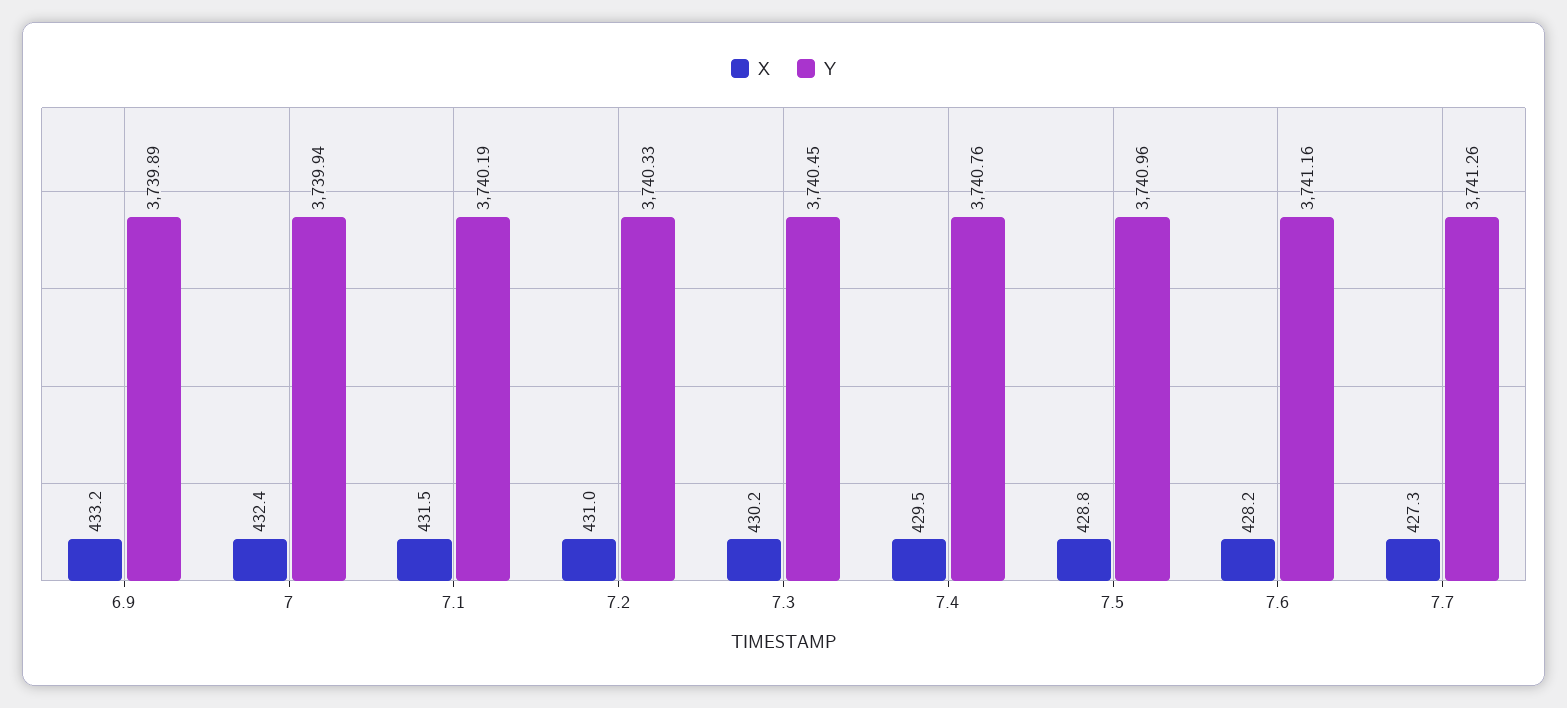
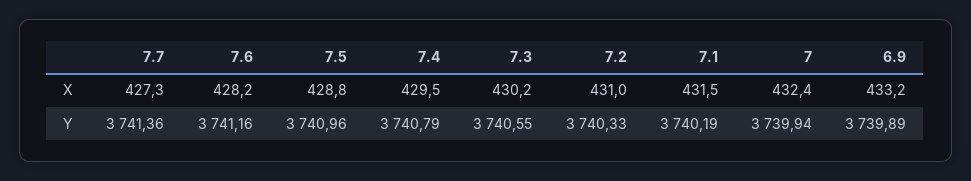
Y, 7.3: 3740.45 -> 3740.55
Y, 7.4: 3740.76 -> 3740.79
Y, 7.7: 3741.26 -> 3741.36

